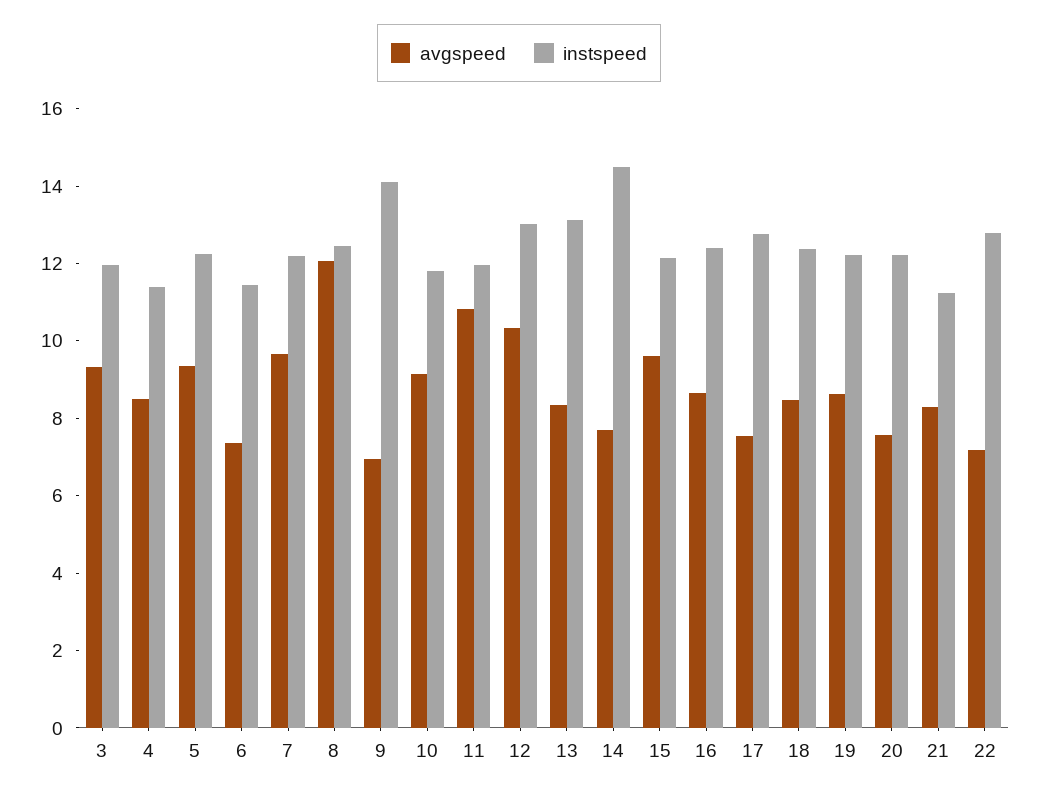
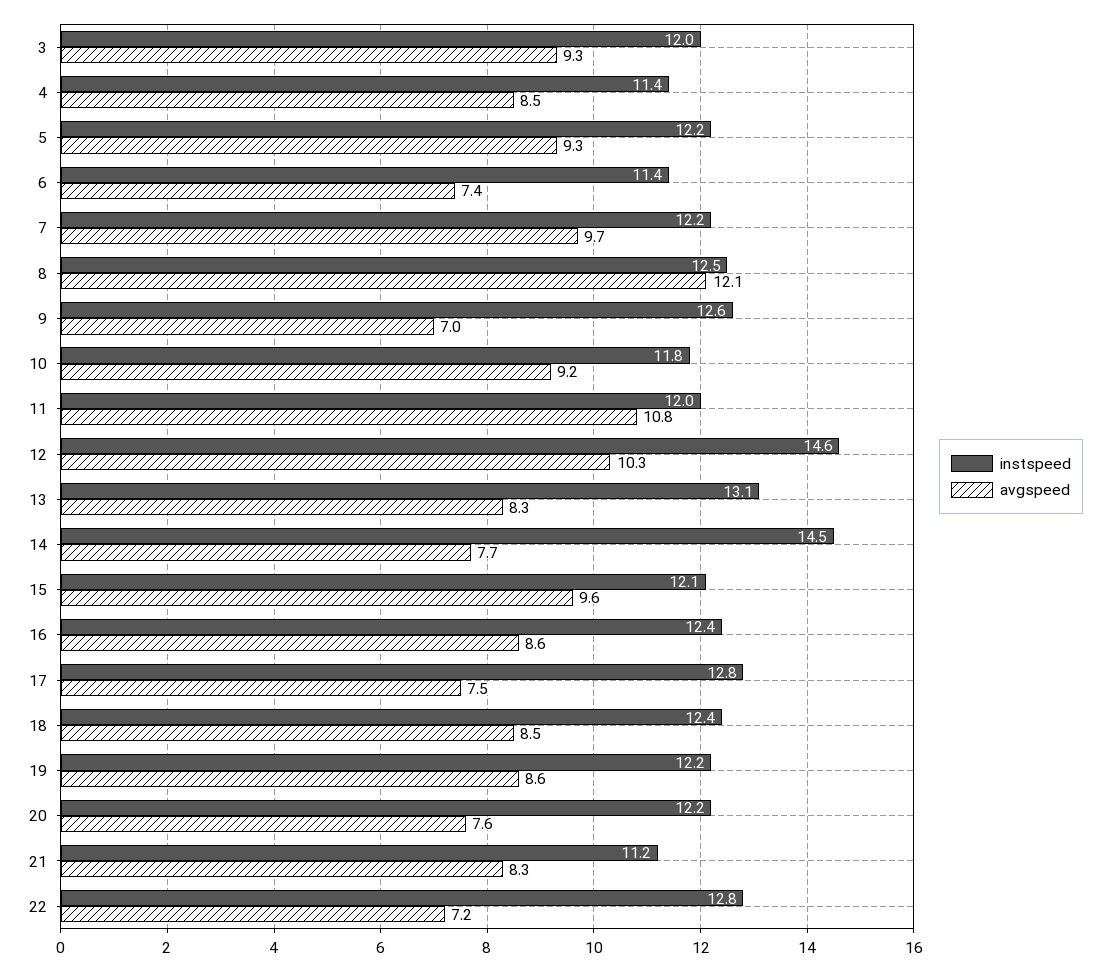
instspeed, 9: 14 -> 12.6
instspeed, 12: 13 -> 14.6

